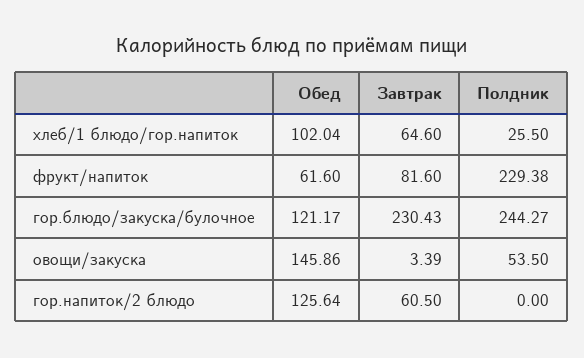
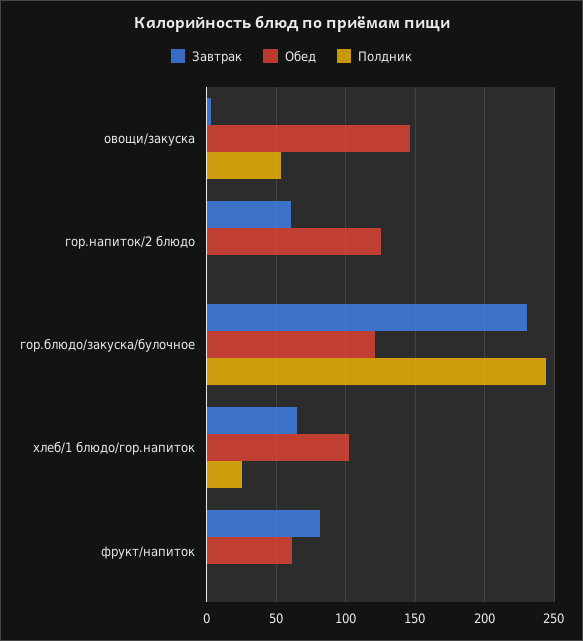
Полдник, фрукт/напиток: 229.38 -> 0

